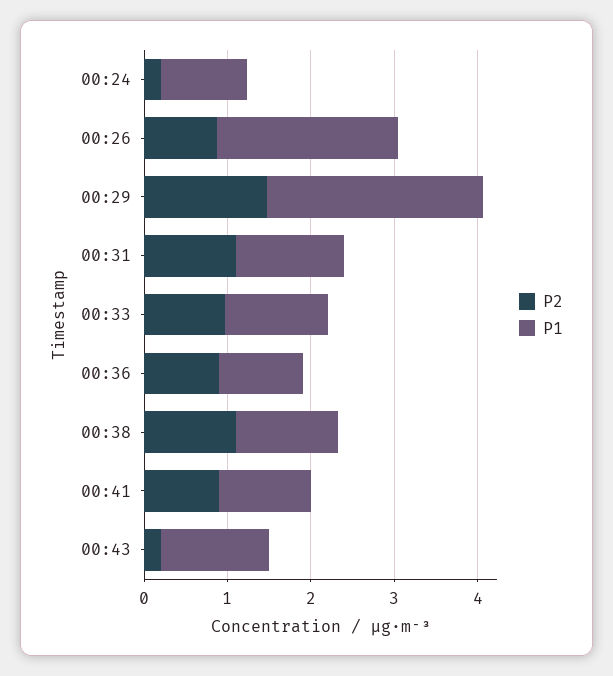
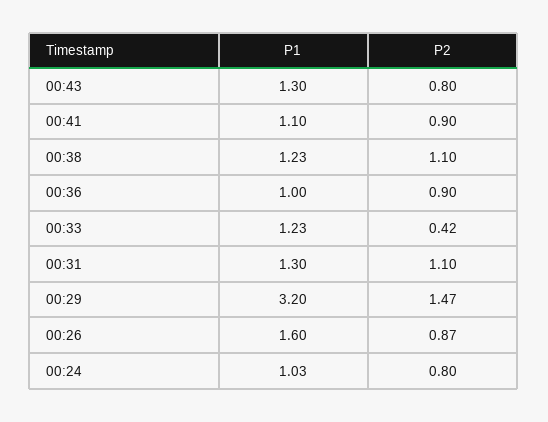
P2, 00:24: 0.2 -> 0.8
P1, 00:26: 2.2 -> 1.6
P1, 00:29: 2.6 -> 3.2
P2, 00:33: 1 -> 0.42
P2, 00:43: 0.2 -> 0.8

